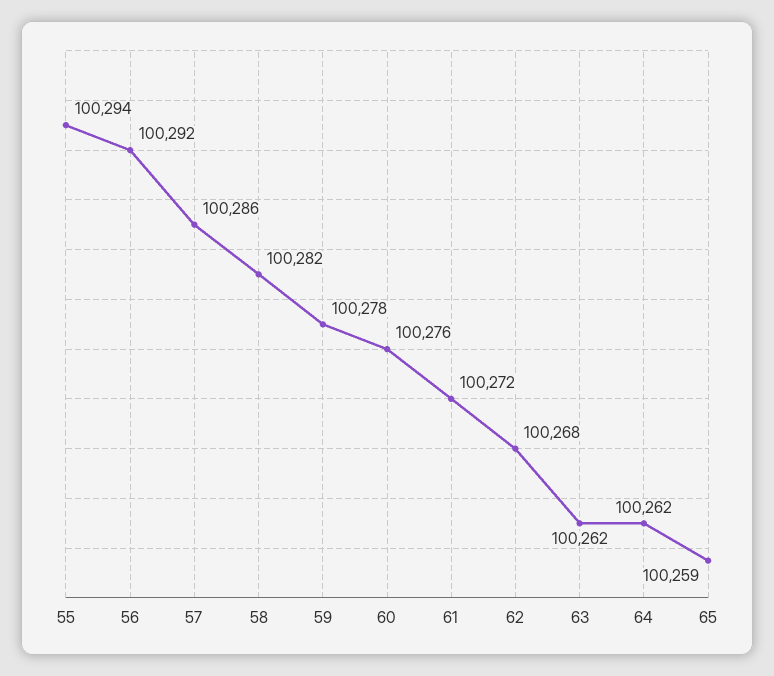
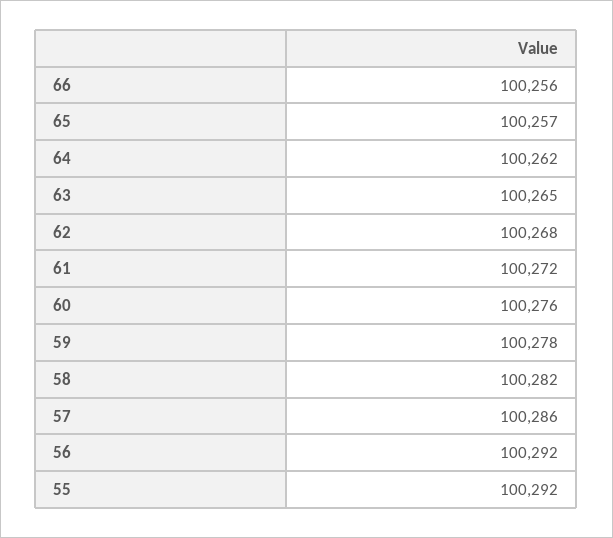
55: 100294 -> 100292
63: 100262 -> 100265
65: 100259 -> 100257
66: none -> 100256

